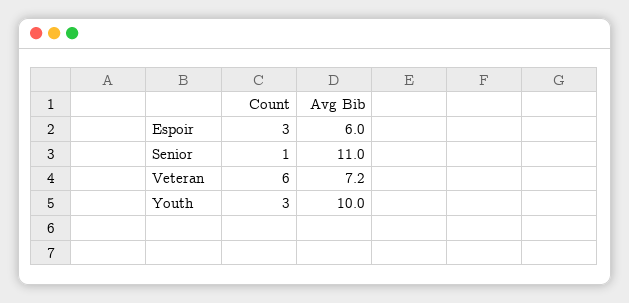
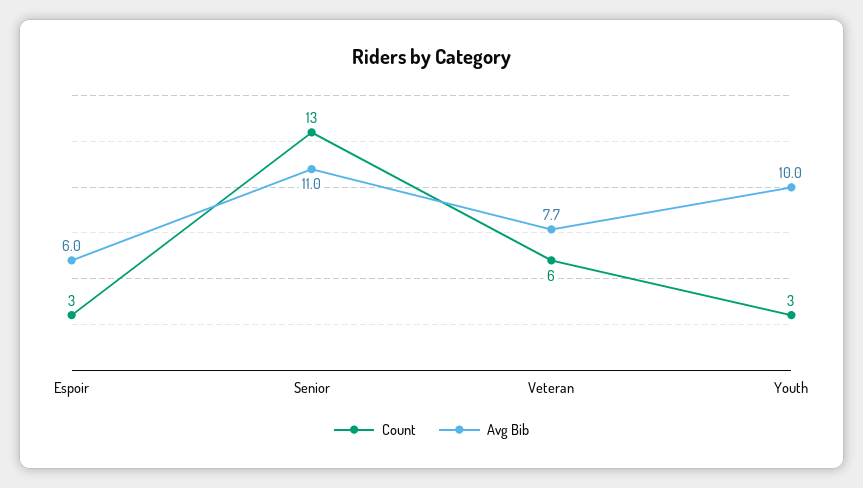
Count, Senior: 1 -> 13
Avg Bib, Veteran: 7.2 -> 7.7

